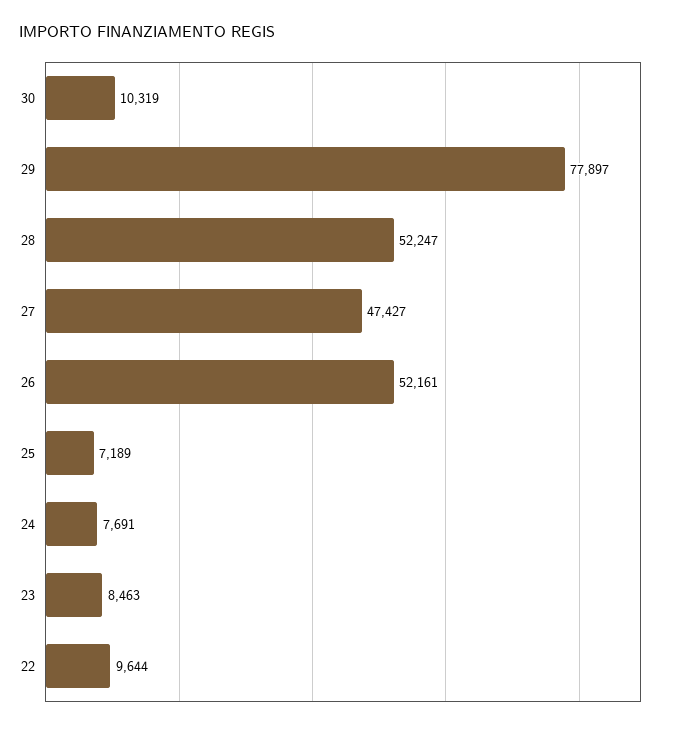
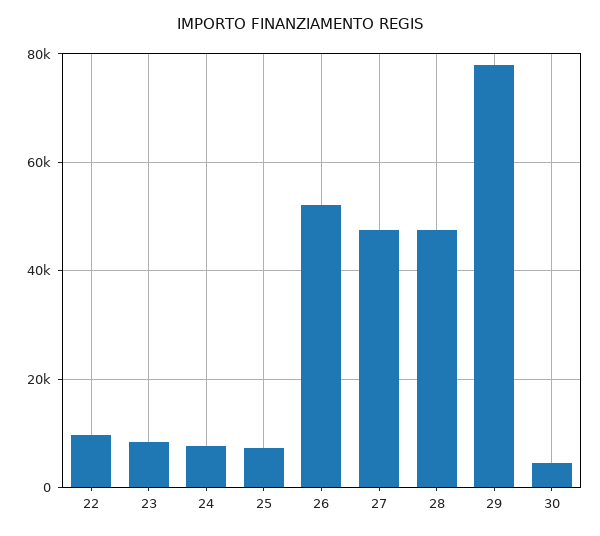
30: 10319 -> 4000
28: 52247 -> 48000

